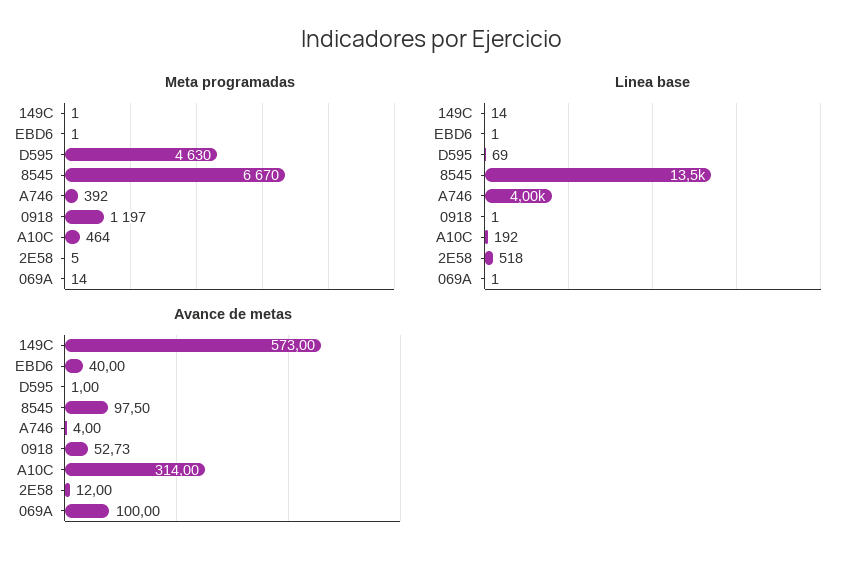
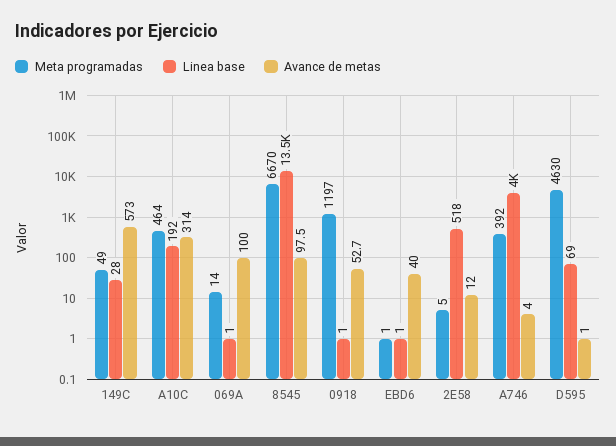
Meta programadas, 149C: 1 -> 49
Linea base, 149C: 14 -> 28

